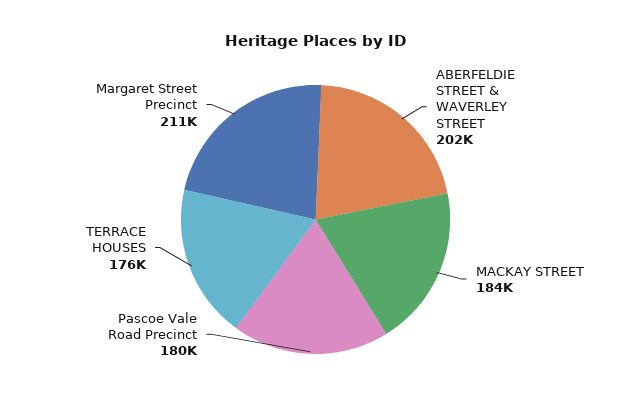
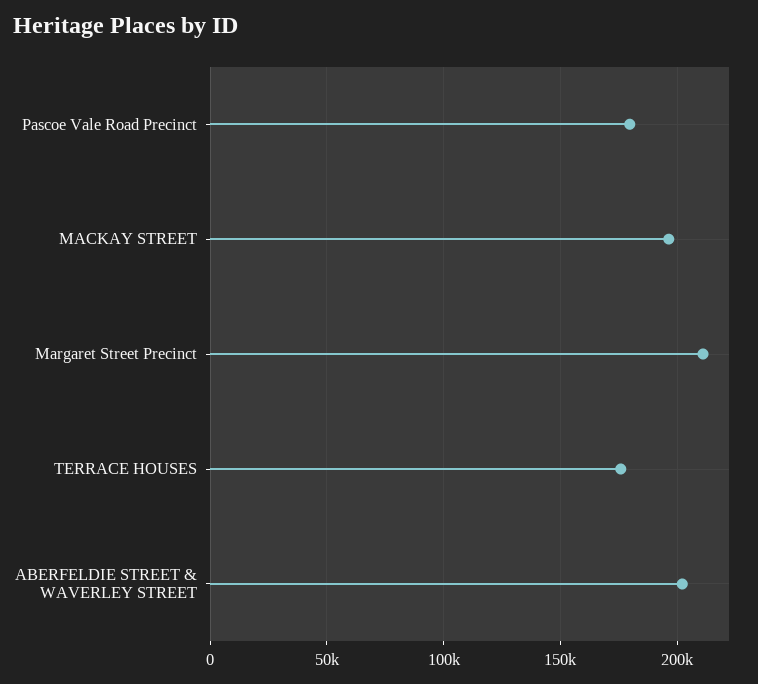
MACKAY STREET: 184000 -> 195000

